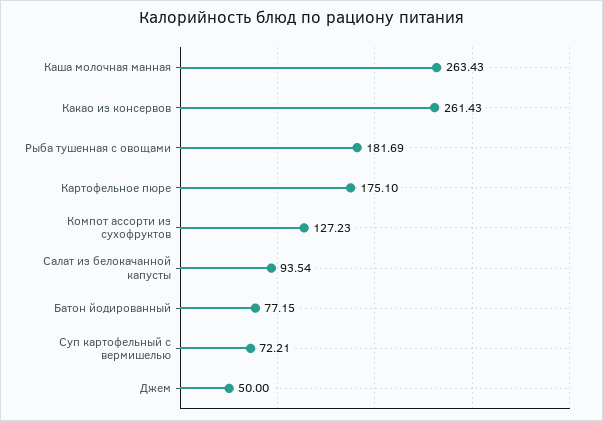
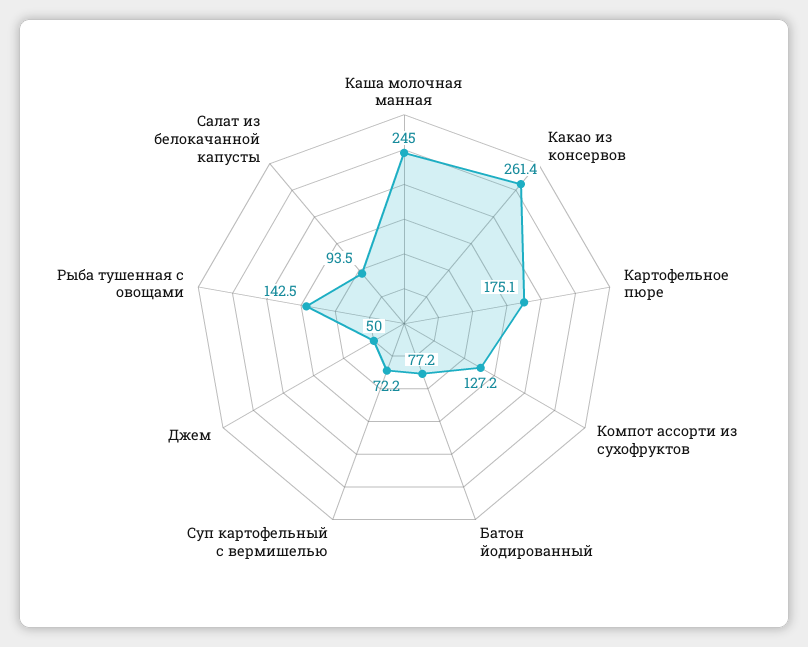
Каша молочная манная: 263.43 -> 245
Рыба тушенная с овощами: 181.69 -> 142.5

